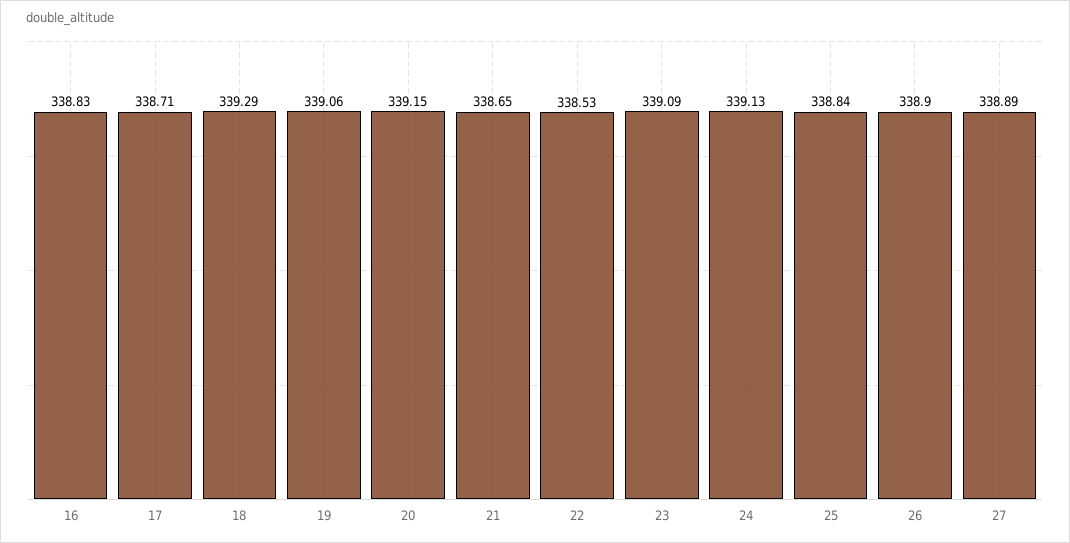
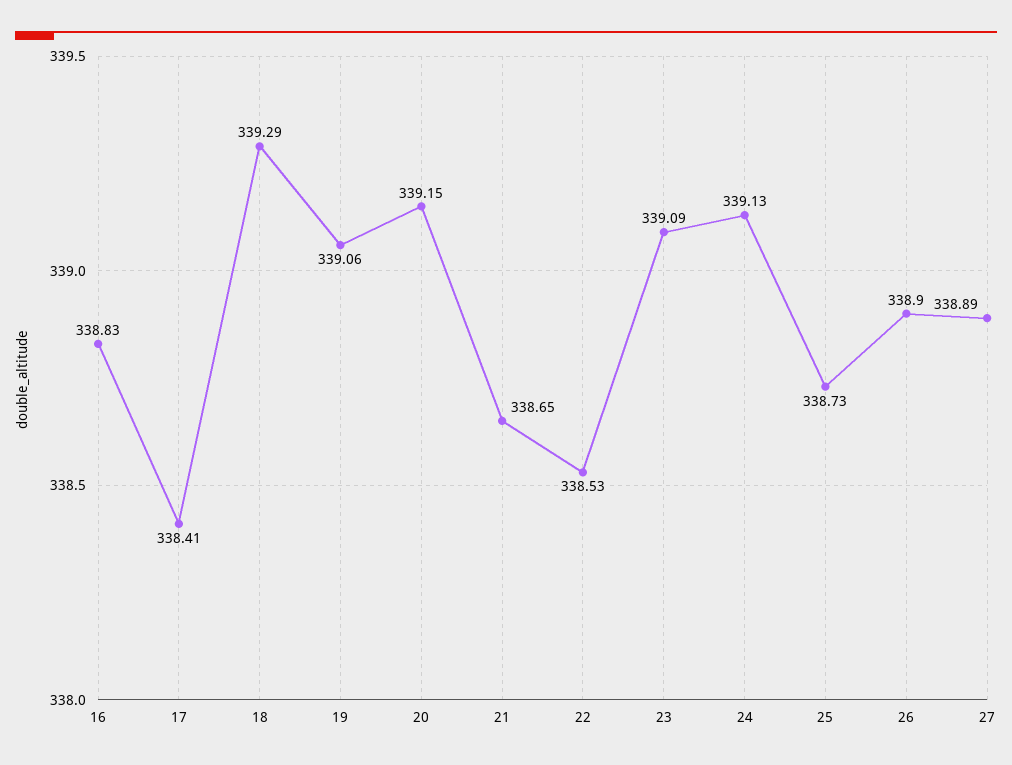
17: 338.71 -> 338.41
25: 338.84 -> 338.73

